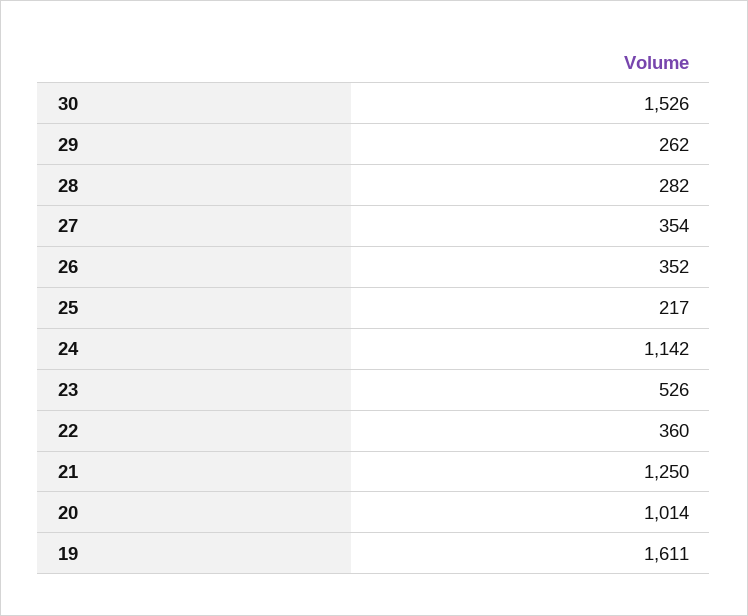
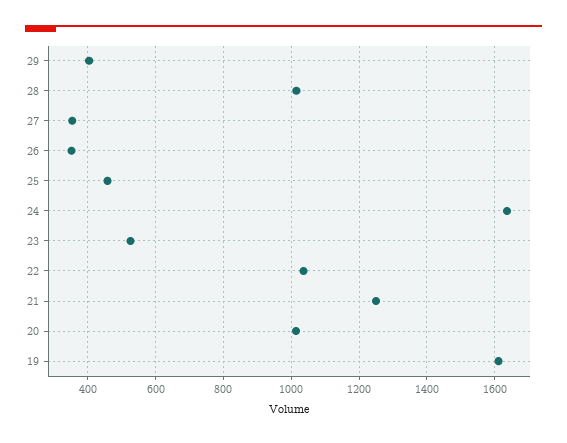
30: 1526 -> none
29: 262 -> 400
28: 282 -> 1020
25: 217 -> 460
24: 1142 -> 1640
22: 360 -> 1040

